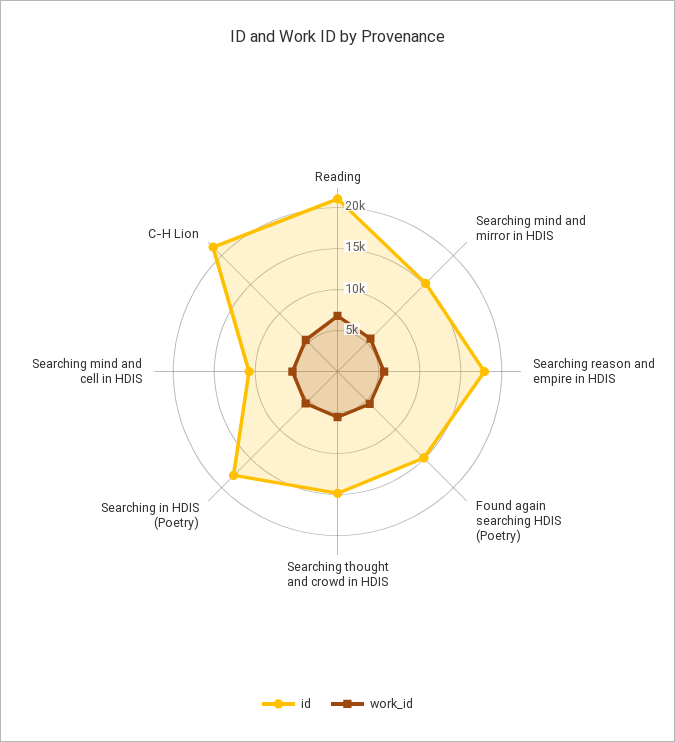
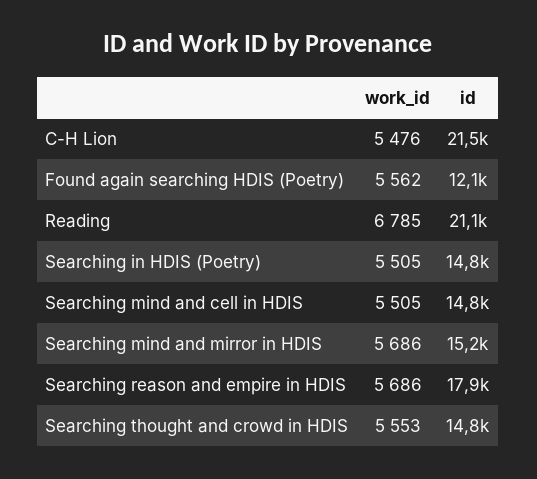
id, Found again searching HDIS (Poetry): 15000 -> 12100
id, Searching in HDIS (Poetry): 18000 -> 14800
id, Searching mind and cell in HDIS: 11000 -> 14800

